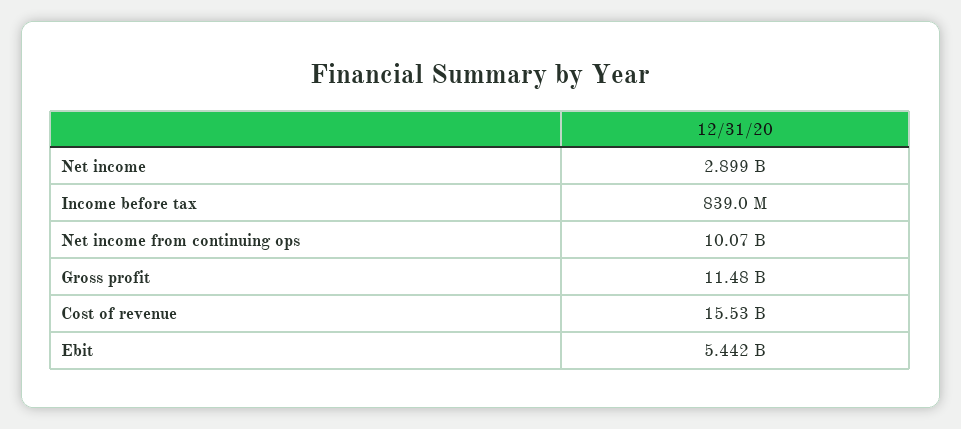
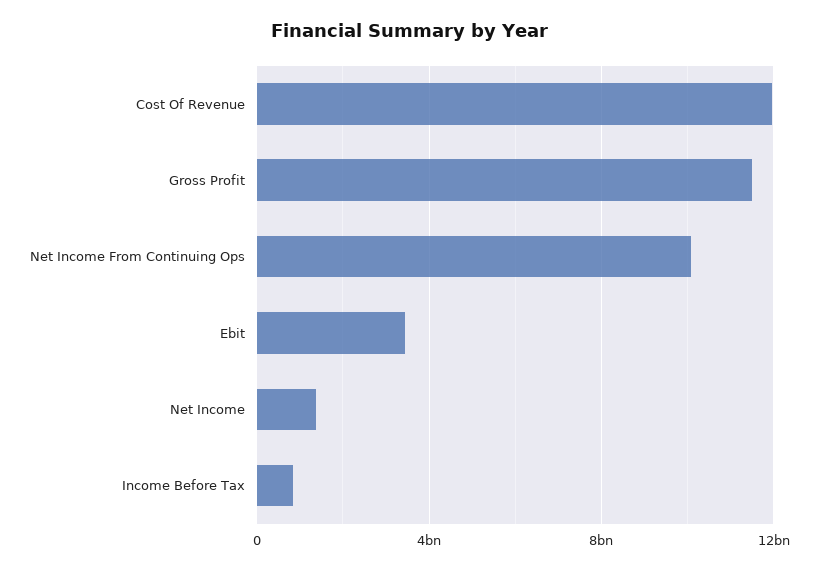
Net income: 2899000000 -> 1500000000
Cost of revenue: 15530000000 -> 12000000000
Ebit: 5442000000 -> 3500000000

